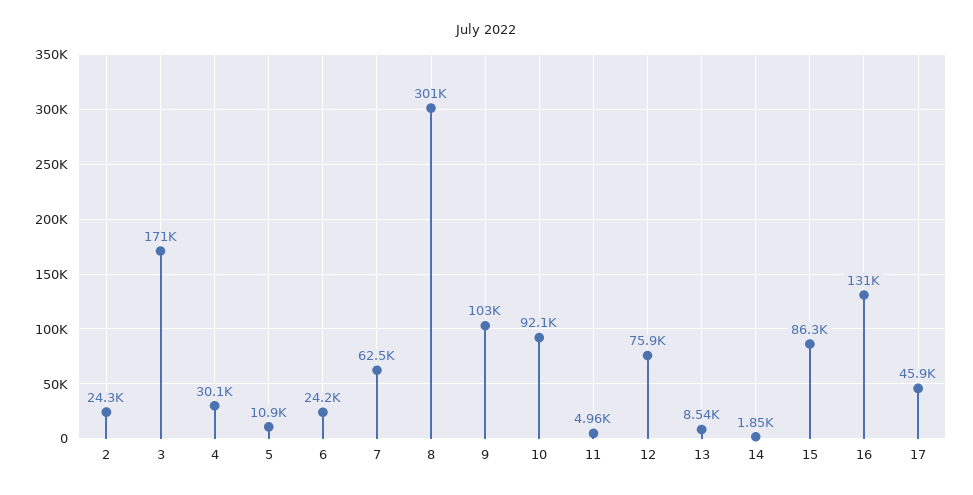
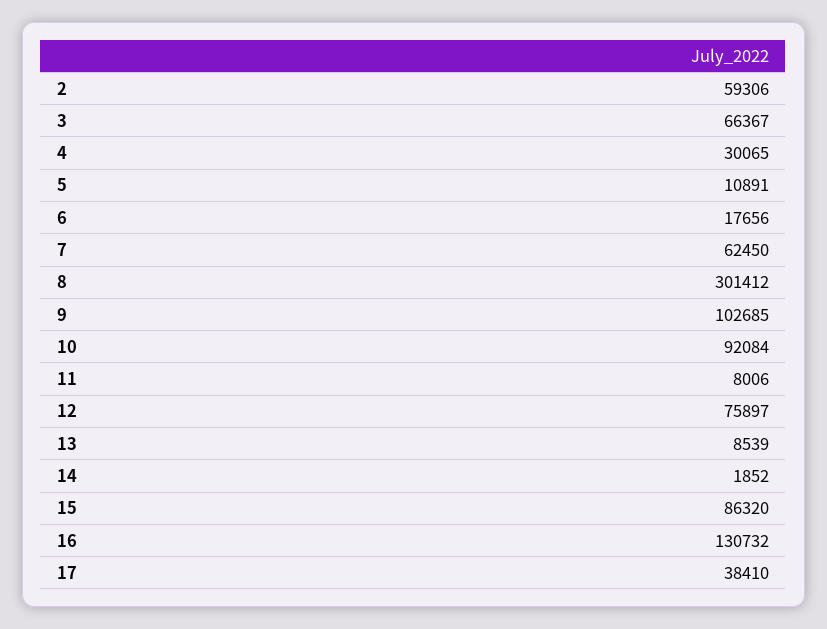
2: 24300 -> 59306
3: 171000 -> 66367
6: 24200 -> 17656
11: 4960 -> 8006
17: 45900 -> 38410

